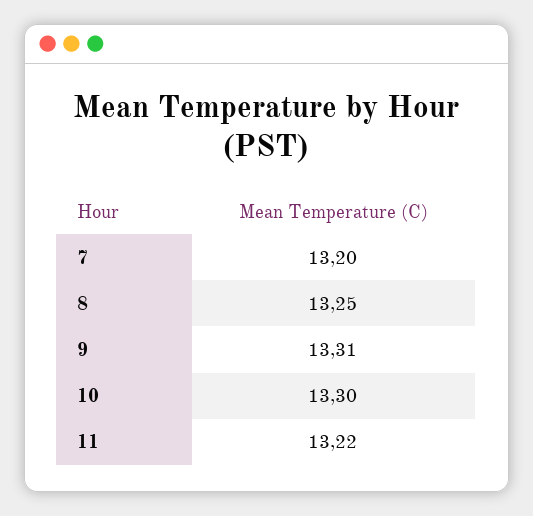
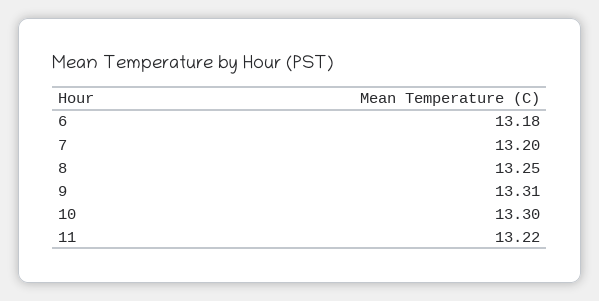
6: none -> 13.18

